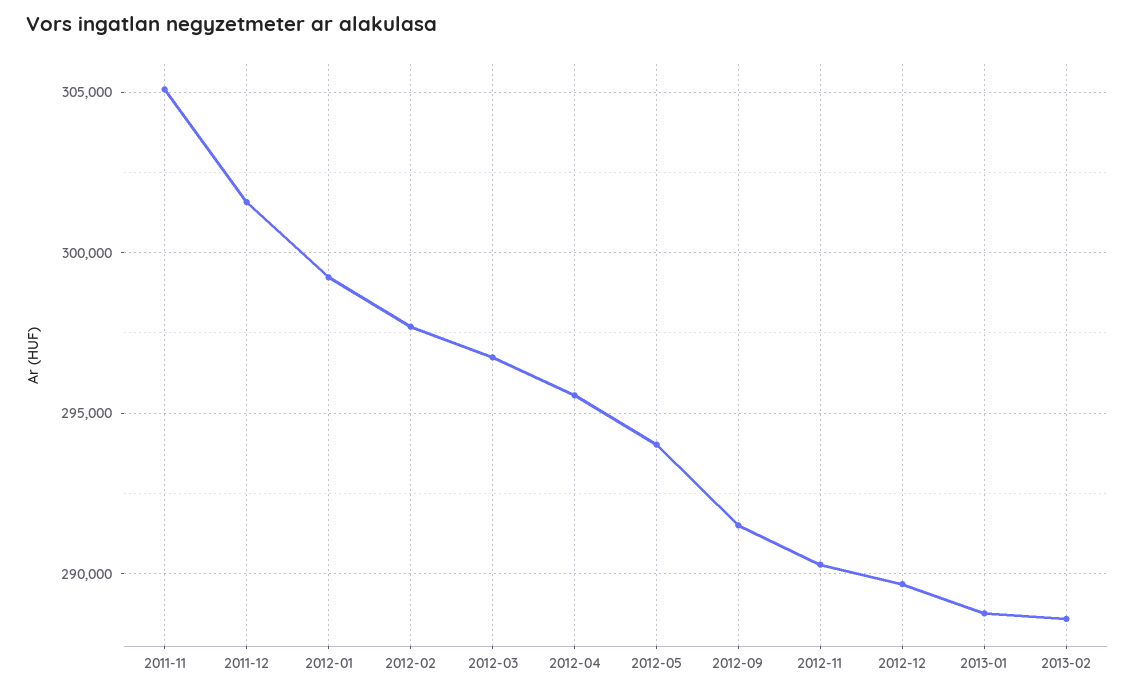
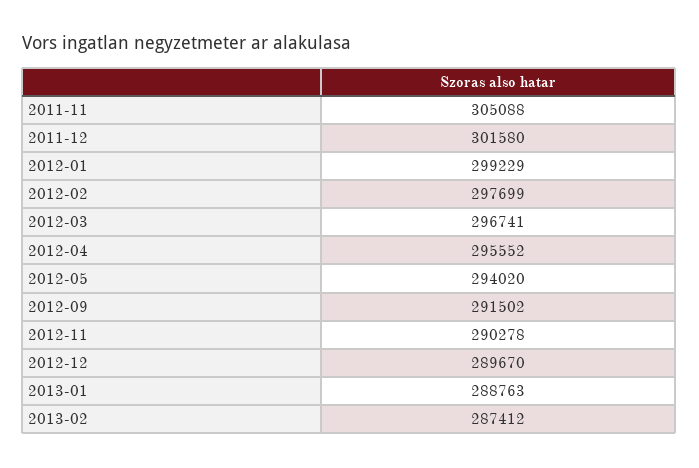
2013-02: 288500 -> 287412

